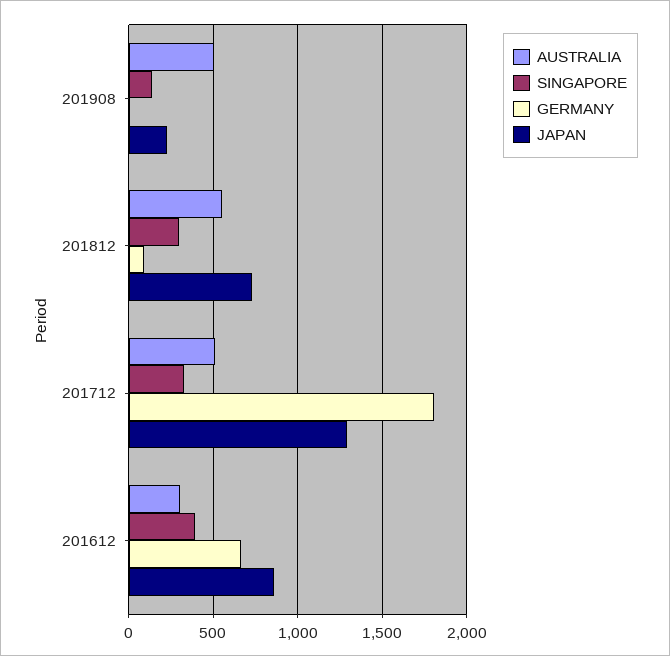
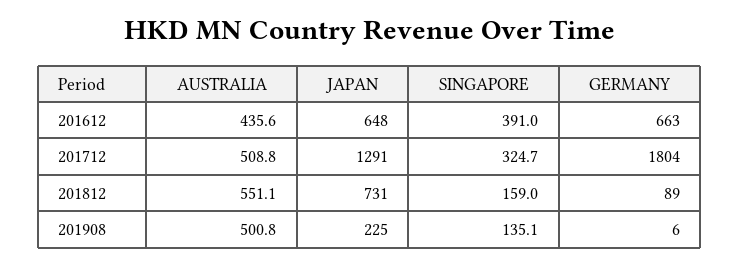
SINGAPORE, 201812: 300 -> 159
AUSTRALIA, 201612: 300 -> 435.6
JAPAN, 201612: 850 -> 648

